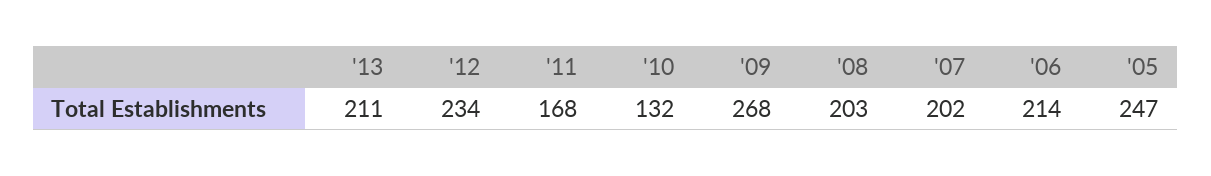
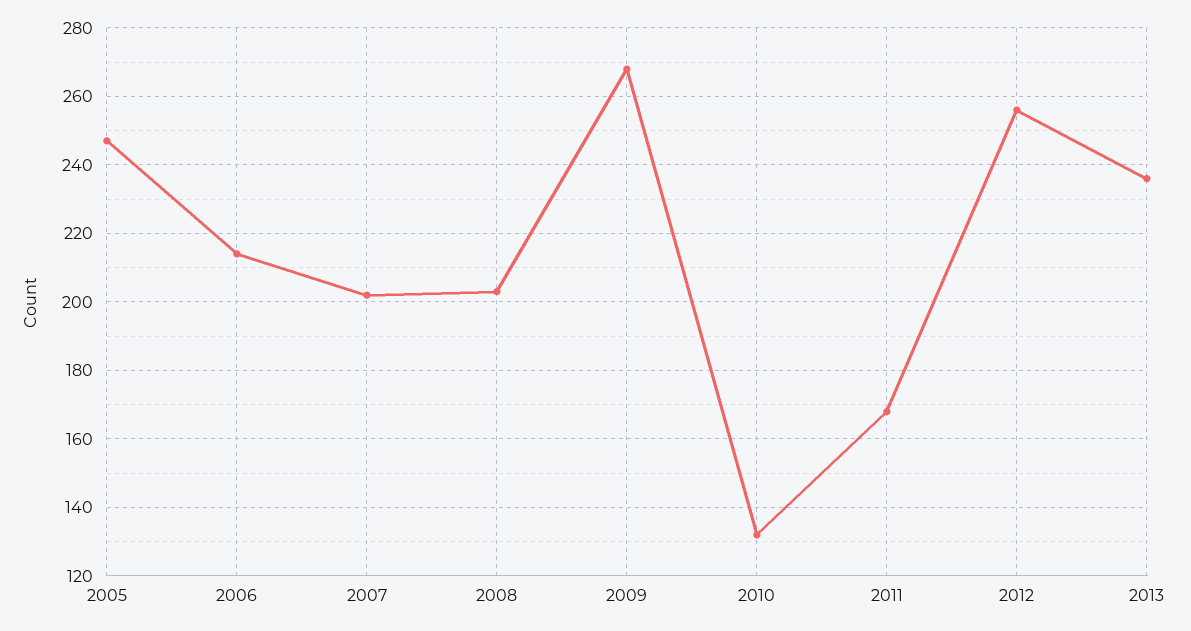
'13: 211 -> 235
'12: 234 -> 255

